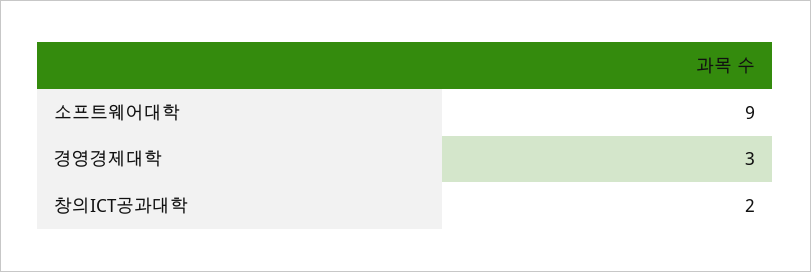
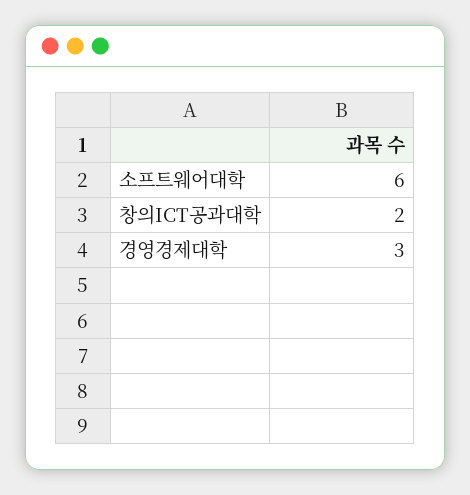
소프트웨어대학: 9 -> 6

